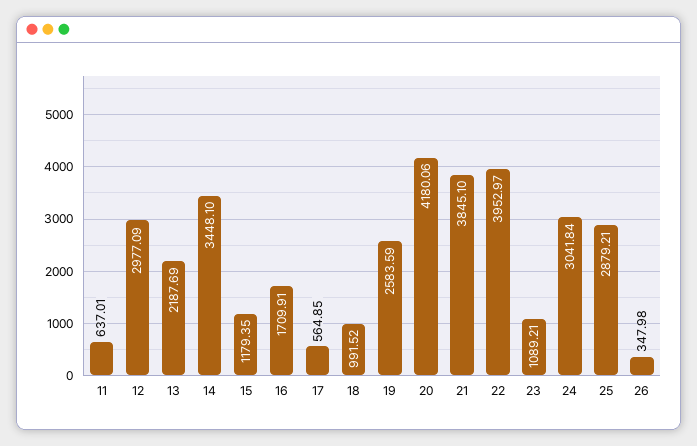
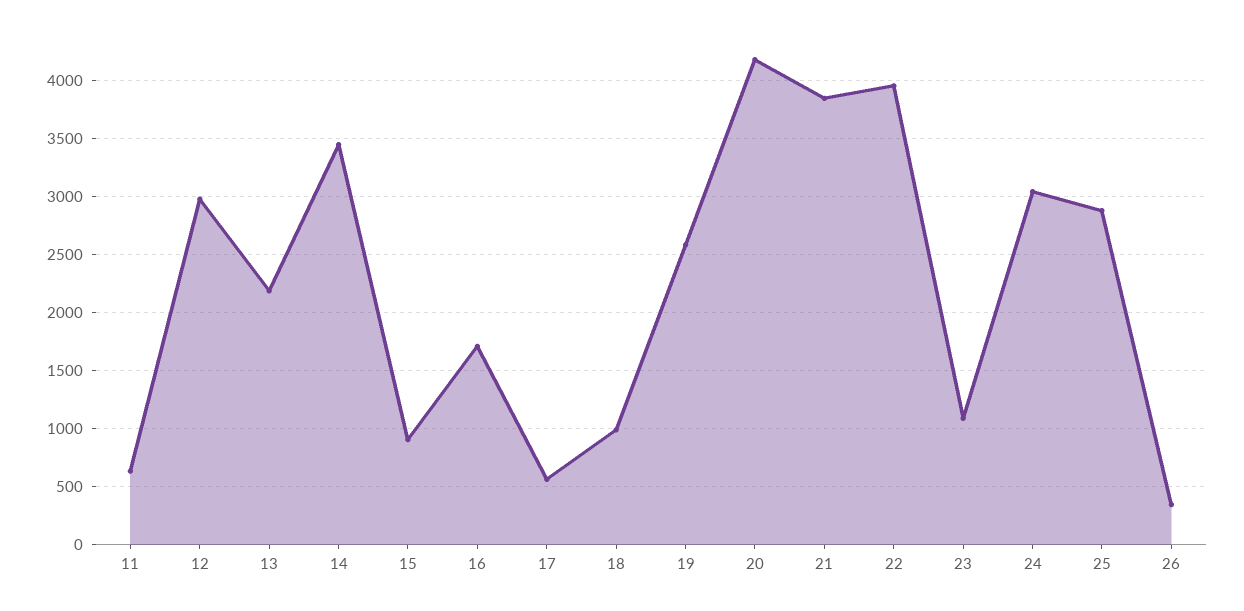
15: 1179.35 -> 900

